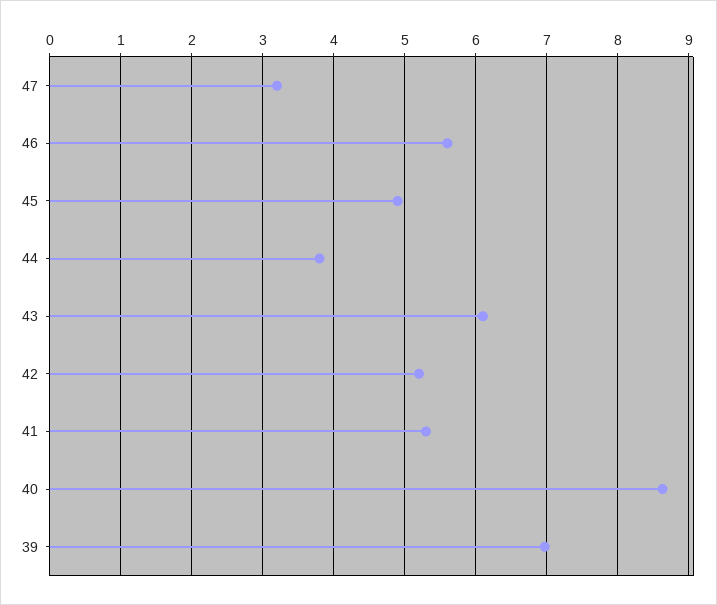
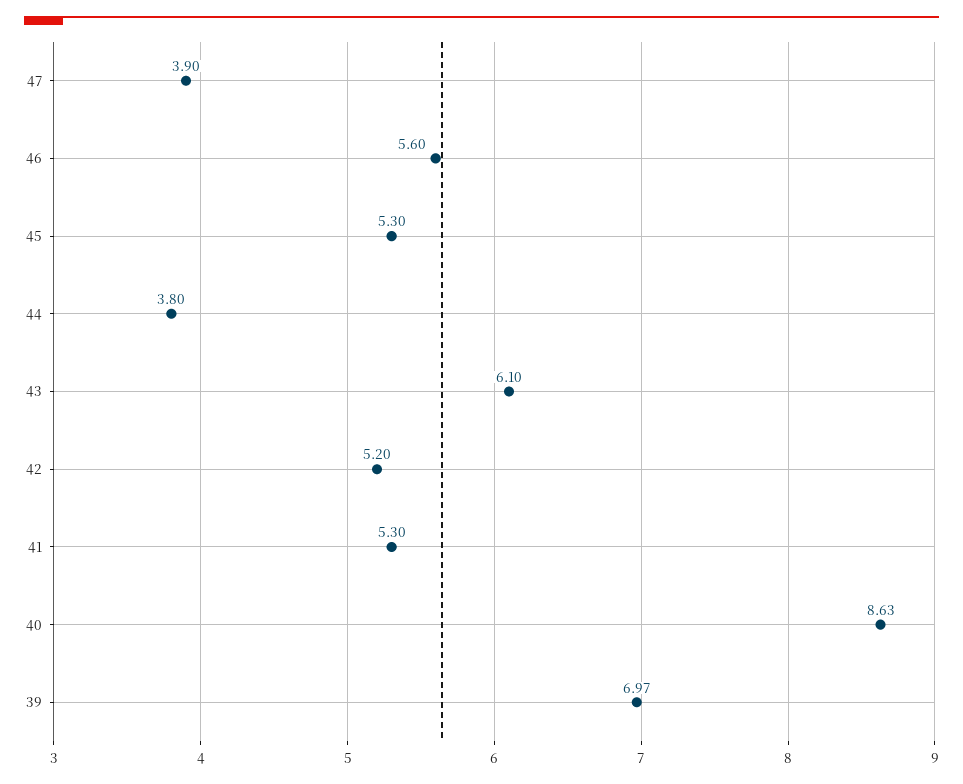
47: 3.2 -> 3.9
45: 4.9 -> 5.3

